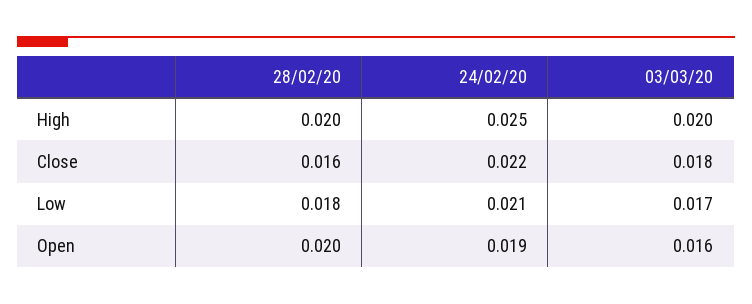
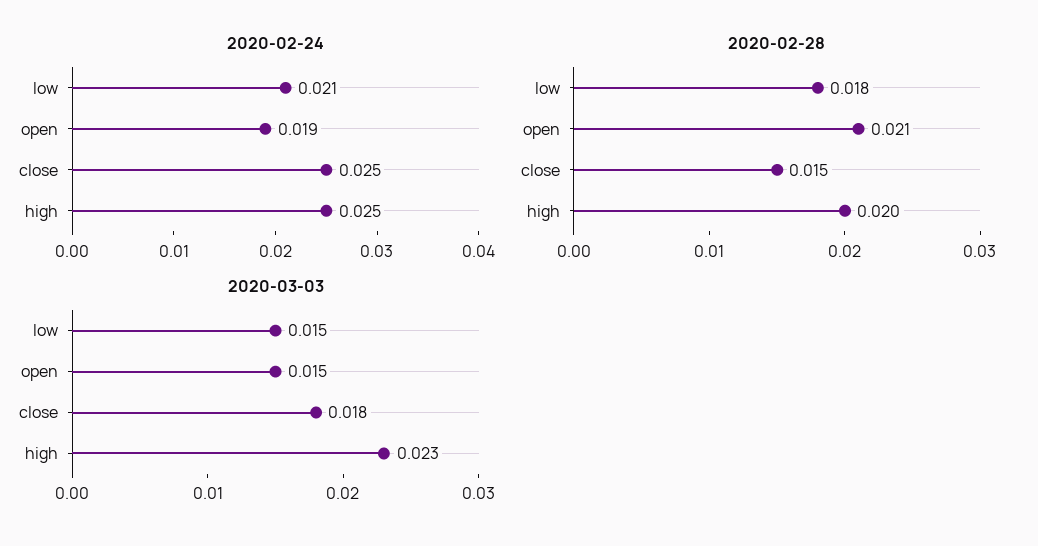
03/03/20, High: 0.02 -> 0.023
28/02/20, Close: 0.016 -> 0.015
24/02/20, Close: 0.022 -> 0.025
03/03/20, Low: 0.017 -> 0.015
28/02/20, Open: 0.02 -> 0.021
03/03/20, Open: 0.016 -> 0.015

